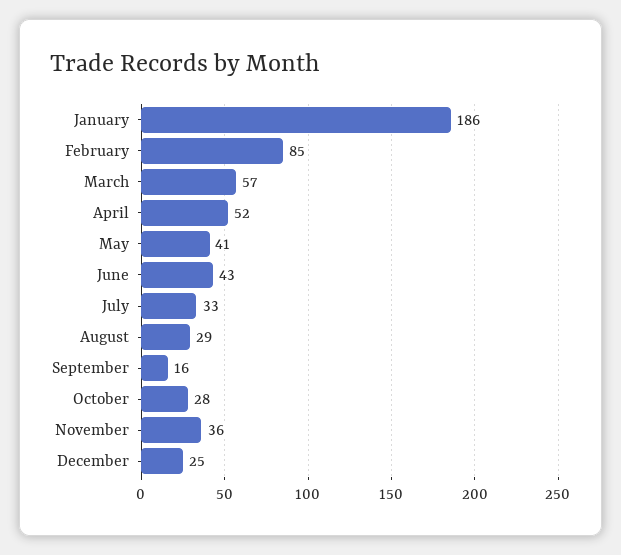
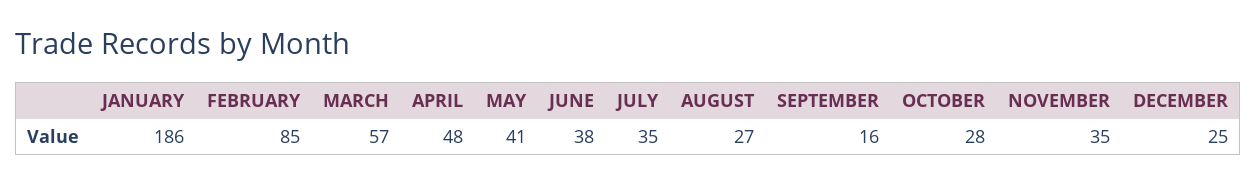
April: 52 -> 48
June: 43 -> 38
July: 33 -> 35
August: 29 -> 27
November: 36 -> 35

